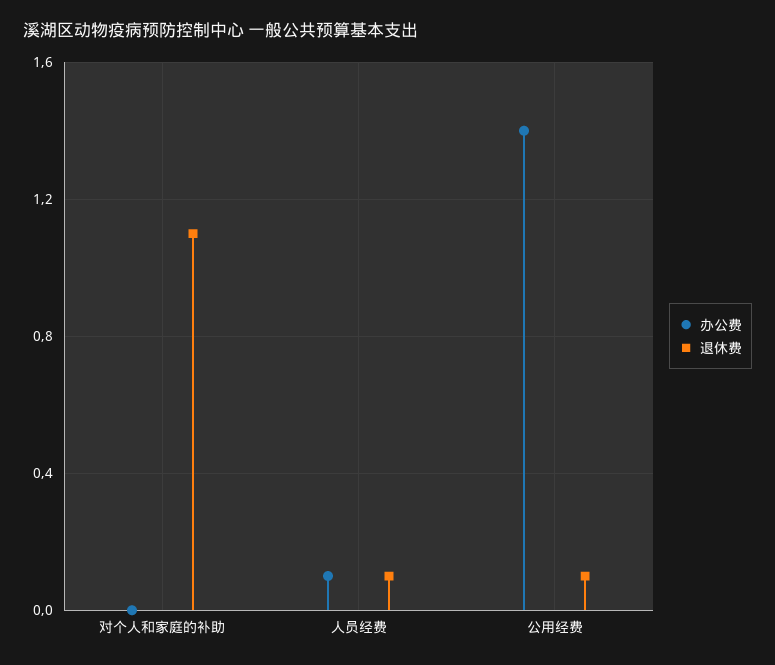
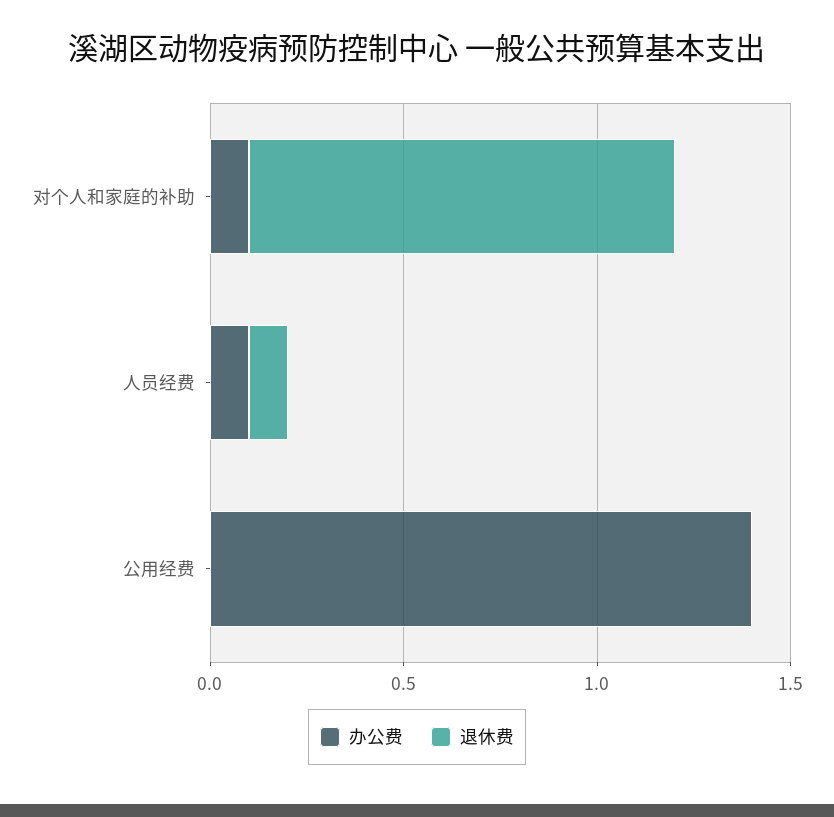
办公费, 对个人和家庭的补助: 0 -> 0.1
退休费, 公用经费: 0.1 -> 0

